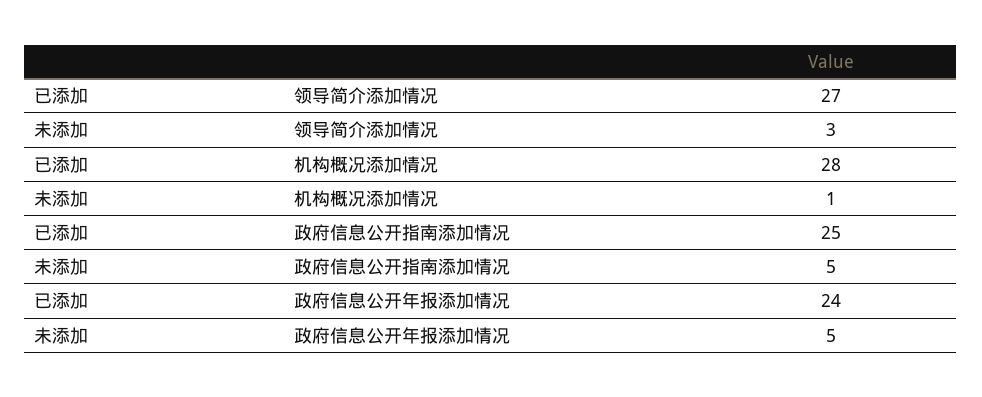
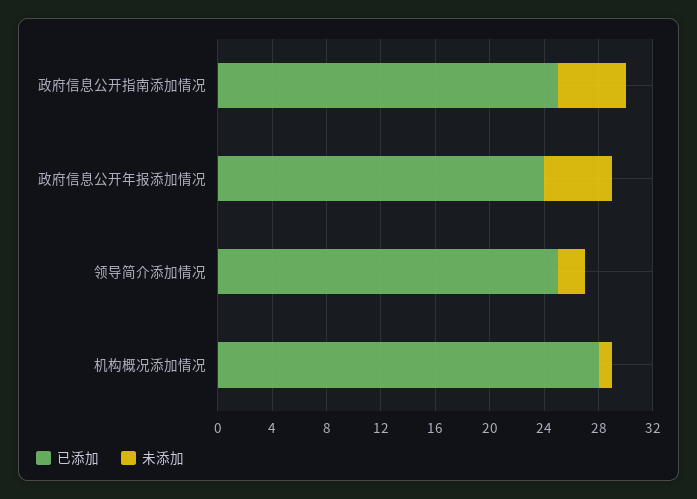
已添加, 领导简介添加情况: 27 -> 25
未添加, 领导简介添加情况: 3 -> 2

